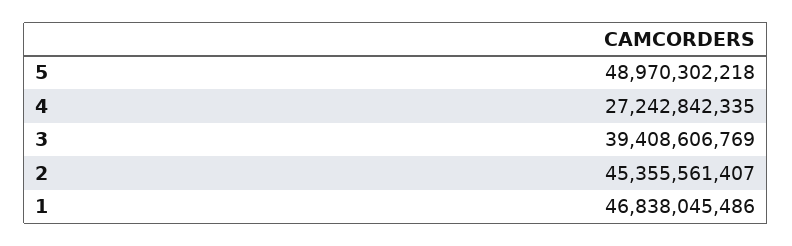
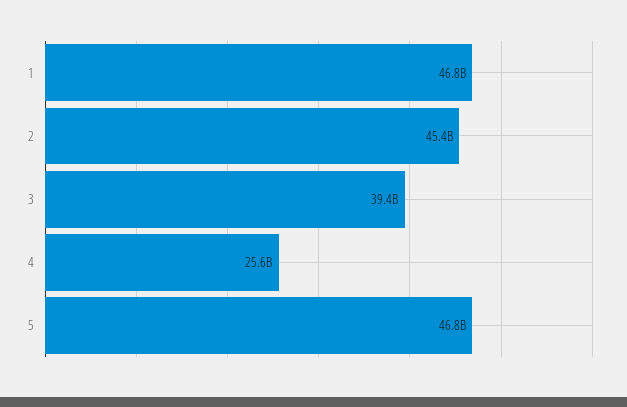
5: 48970302218 -> 46800000000
4: 27242842335 -> 25600000000

